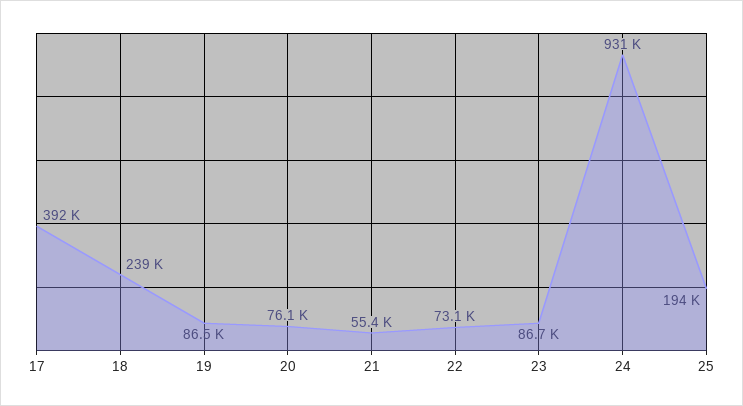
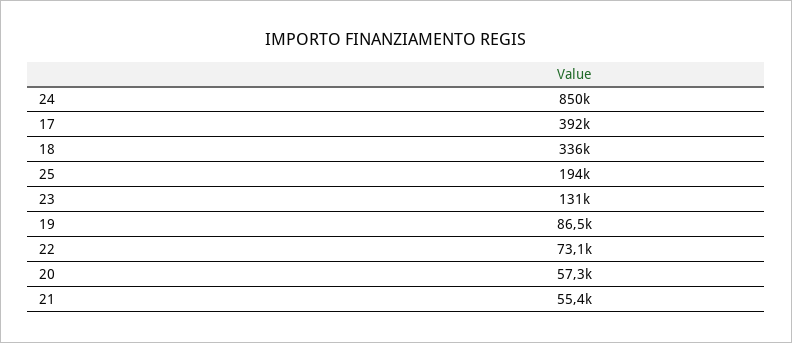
18: 239000 -> 336000
20: 76100 -> 57300
23: 86700 -> 131000
24: 931000 -> 850000

